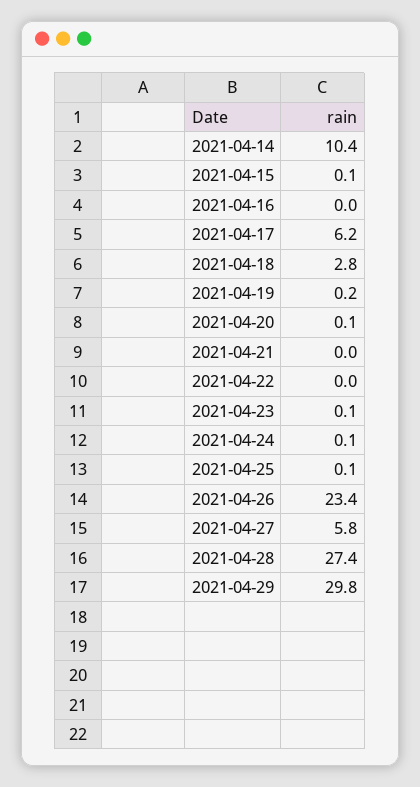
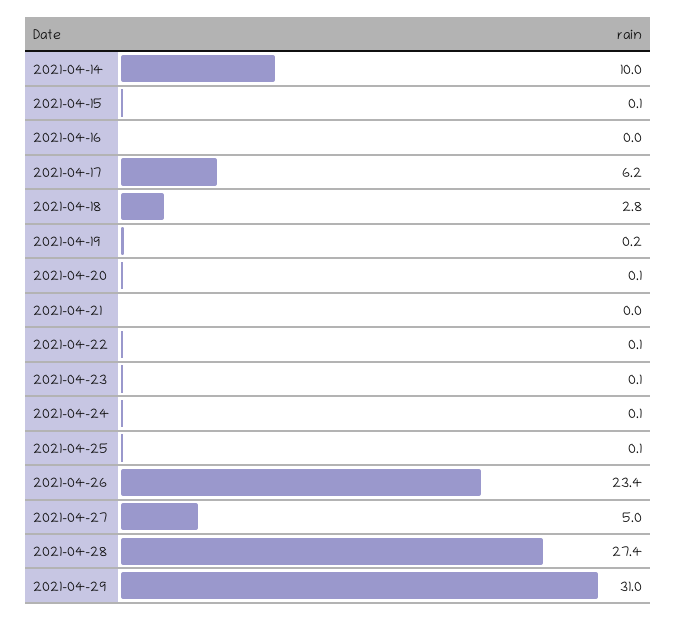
2021-04-14: 10.4 -> 10
2021-04-22: 0 -> 0.1
2021-04-27: 5.8 -> 5
2021-04-29: 29.8 -> 31

